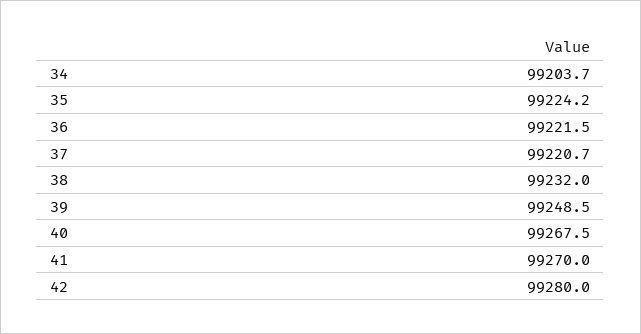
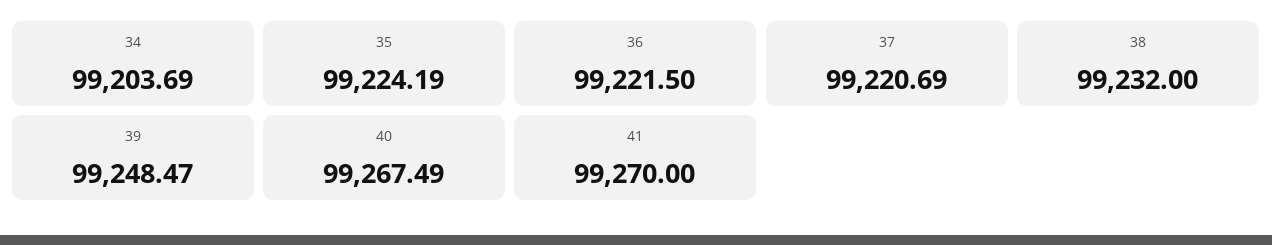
42: 99280 -> none

